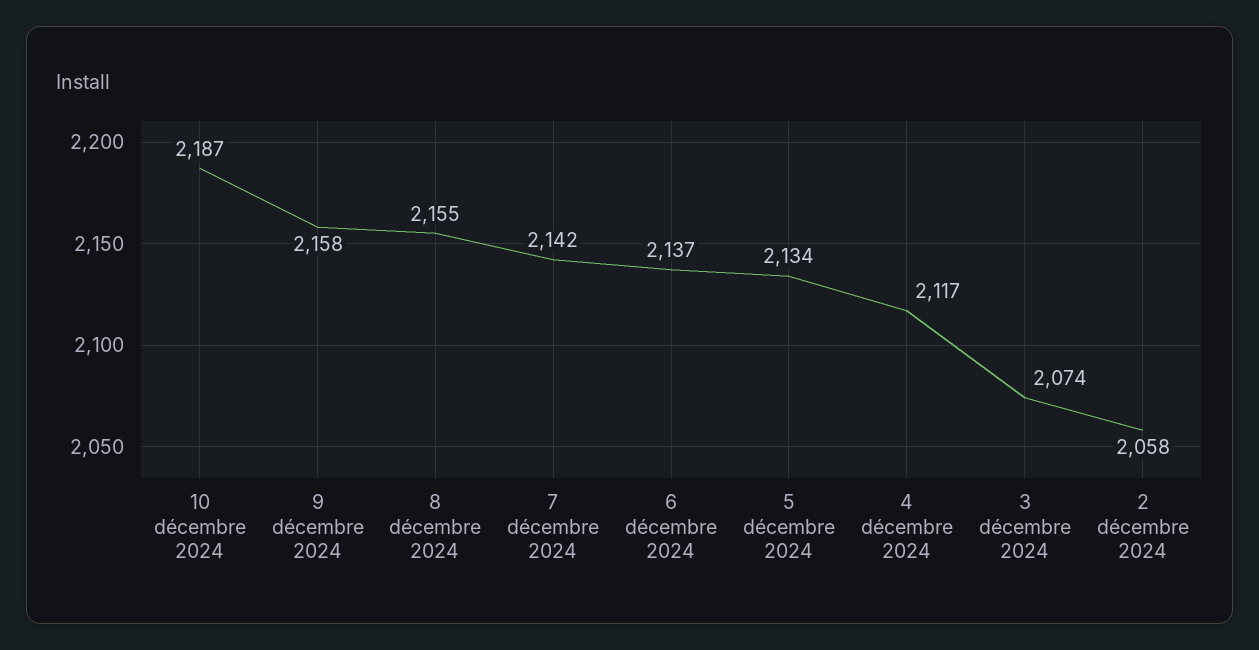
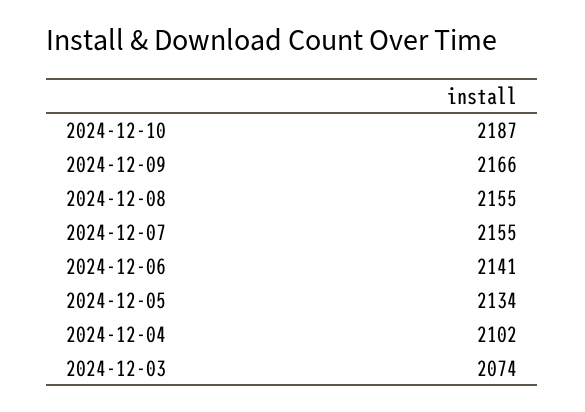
9 décembre 2024: 2158 -> 2166
7 décembre 2024: 2142 -> 2155
6 décembre 2024: 2137 -> 2141
4 décembre 2024: 2117 -> 2102
2 décembre 2024: 2058 -> none

